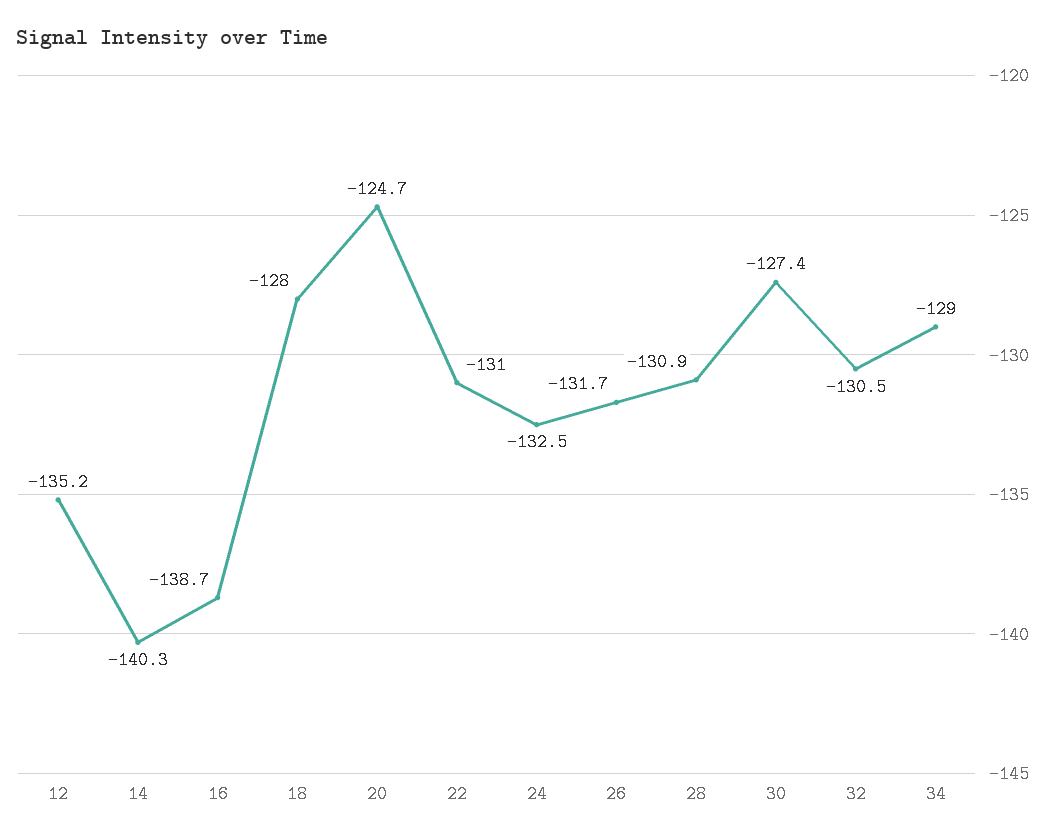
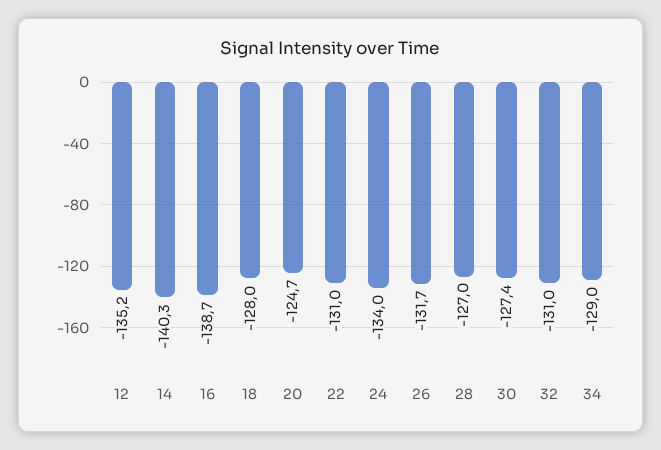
24: -132.5 -> -134
28: -130.9 -> -127
32: -130.5 -> -131

